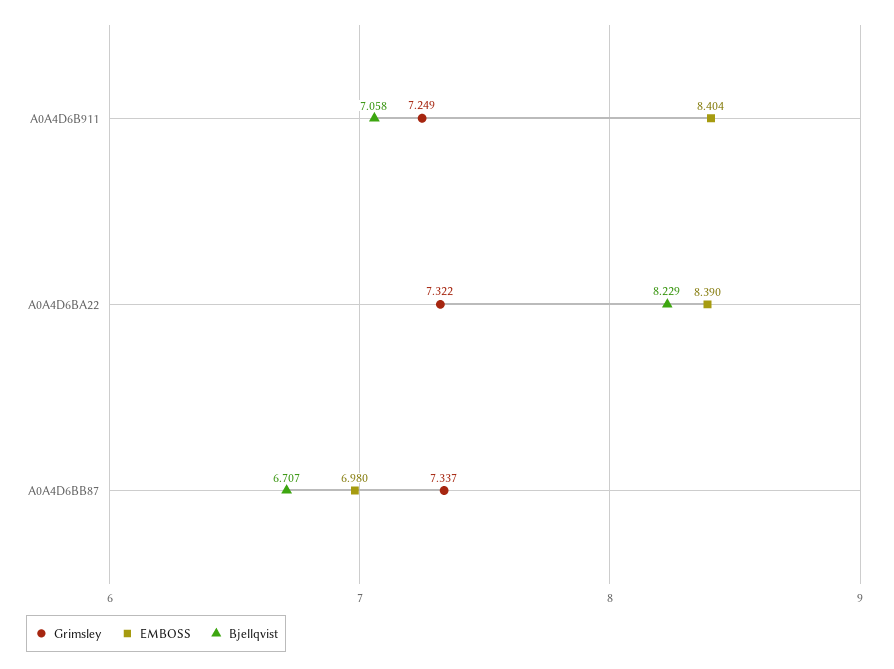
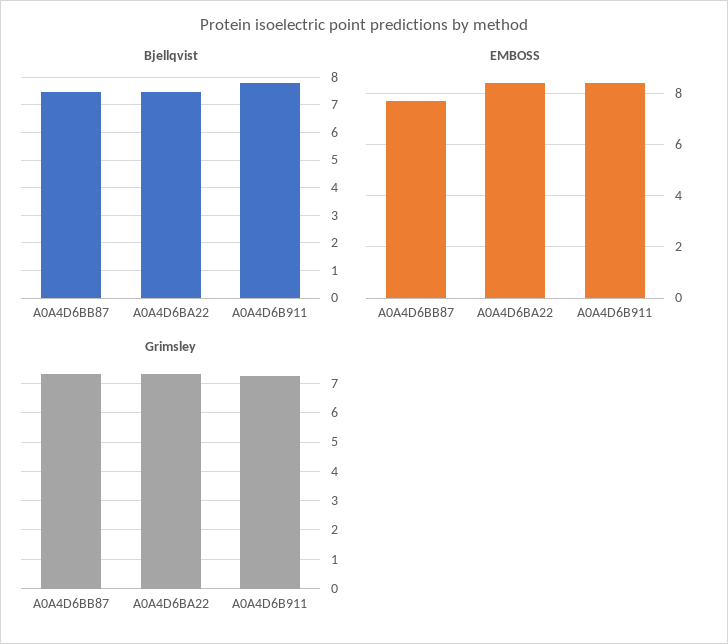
Bjellqvist, A0A4D6B911: 7.058 -> 7.75
Bjellqvist, A0A4D6BA22: 8.229 -> 7.5
EMBOSS, A0A4D6BB87: 6.98 -> 7.75
Bjellqvist, A0A4D6BB87: 6.707 -> 7.5

